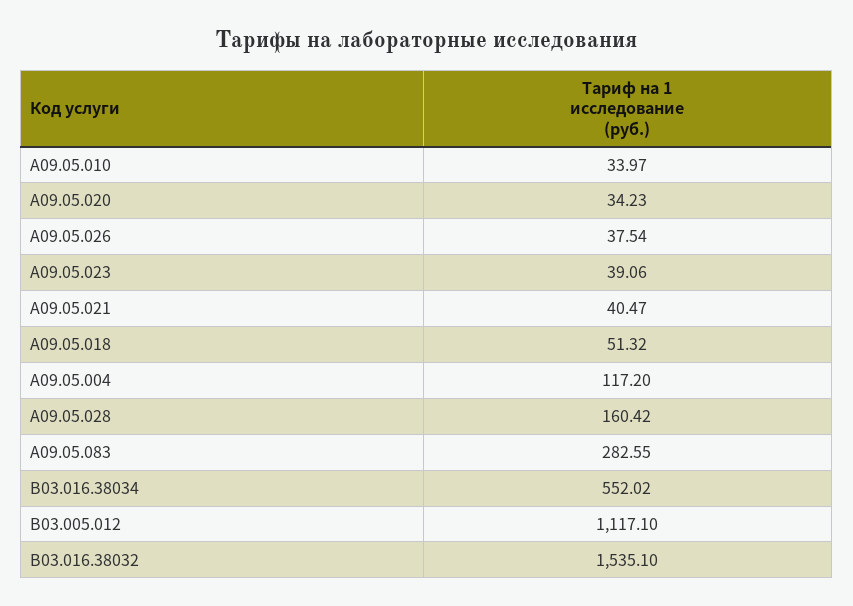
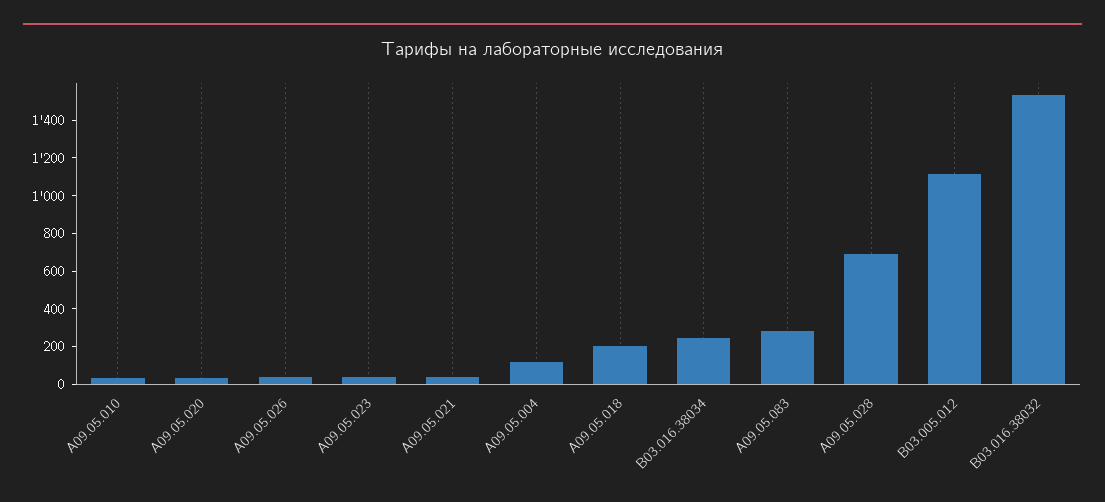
A09.05.018: 51.32 -> 200
A09.05.028: 160.42 -> 700
B03.016.38034: 552.02 -> 250

